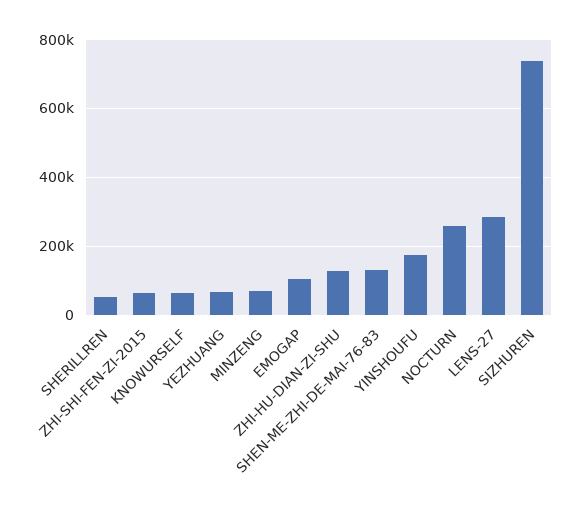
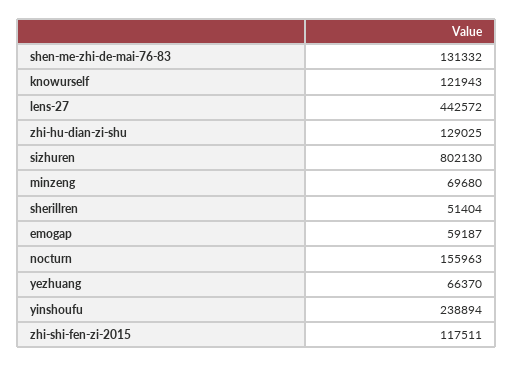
ZHI-SHI-FEN-ZI-2015: 60000 -> 117511
KNOWURSELF: 60000 -> 121943
EMOGAP: 100000 -> 59187
YINSHOUFU: 180000 -> 238894
NOCTURN: 260000 -> 155963
LENS-27: 280000 -> 442572
SIZHUREN: 740000 -> 802130

